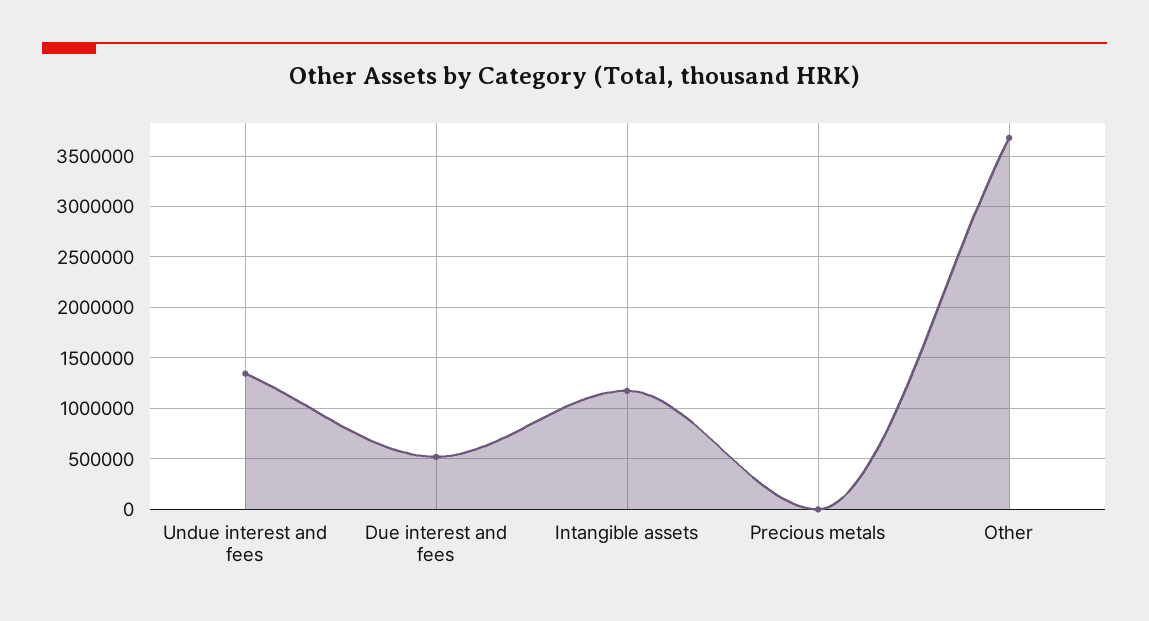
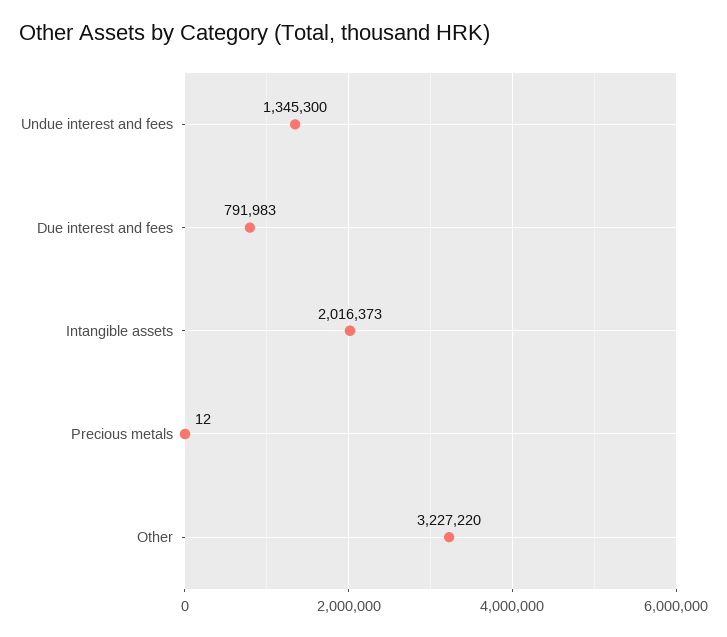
Due interest and fees: 500000 -> 791983
Intangible assets: 1200000 -> 2016373
Other: 3700000 -> 3227220

